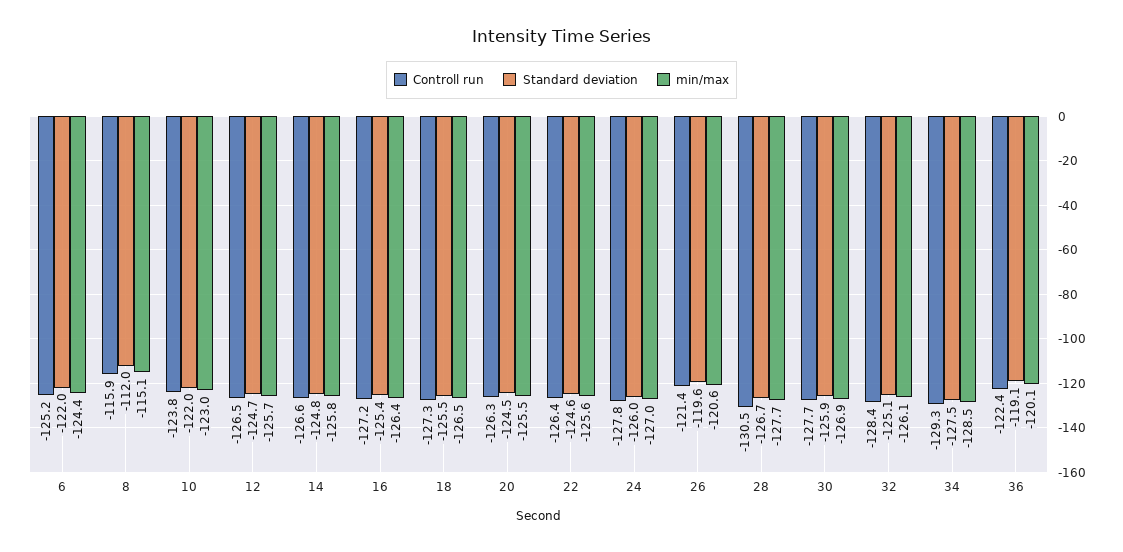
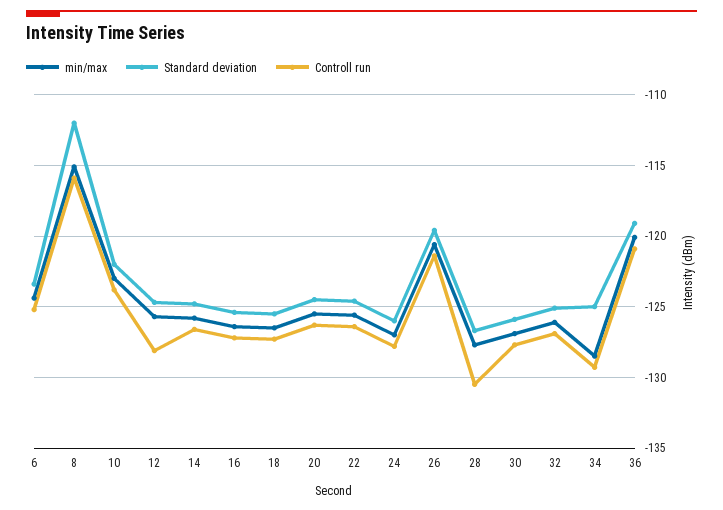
Standard deviation, 6: -122 -> -123.5
Controll run, 12: -126.5 -> -128
Controll run, 32: -128.4 -> -127
Standard deviation, 34: -127.5 -> -125
Controll run, 36: -122.4 -> -121

